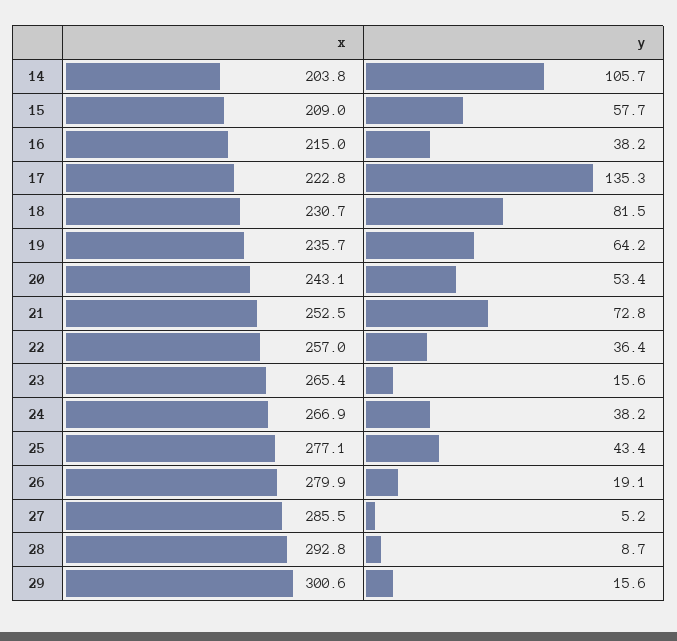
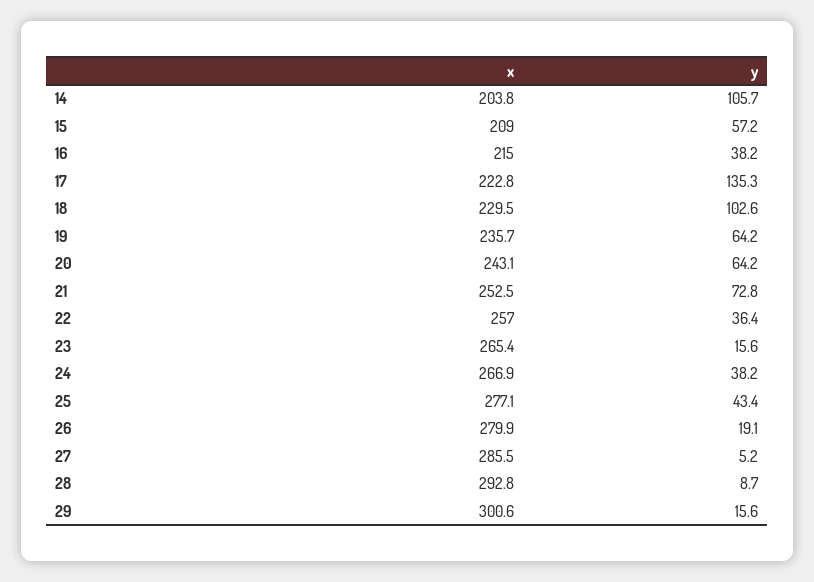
y, 15: 57.7 -> 57.2
x, 18: 230.7 -> 229.5
y, 18: 81.5 -> 102.6
y, 20: 53.4 -> 64.2

